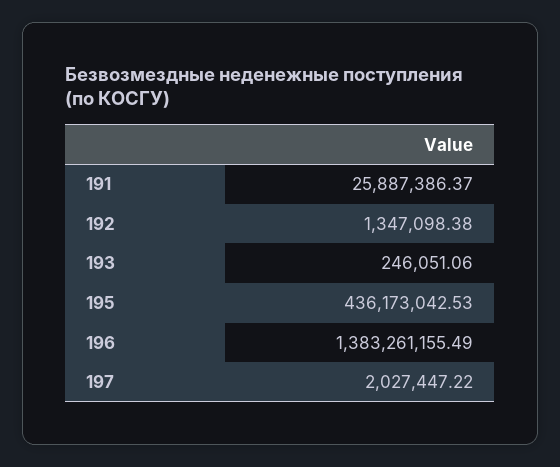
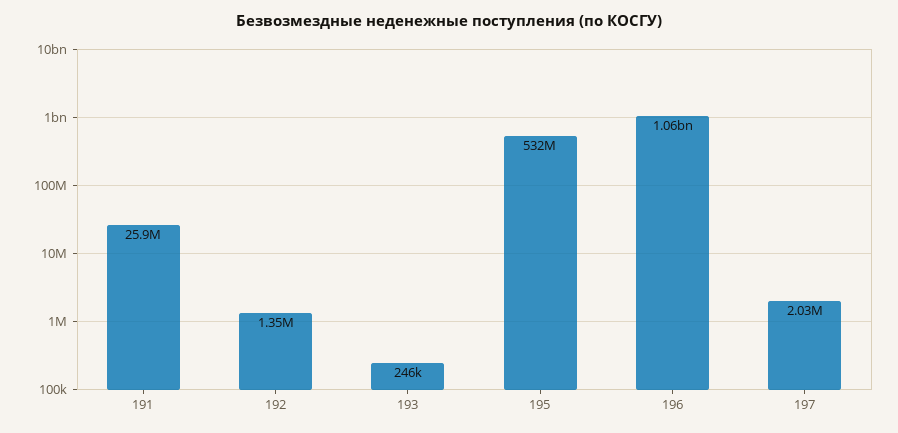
195: 436173042.53 -> 532000000
196: 1383261155.49 -> 1060000000

